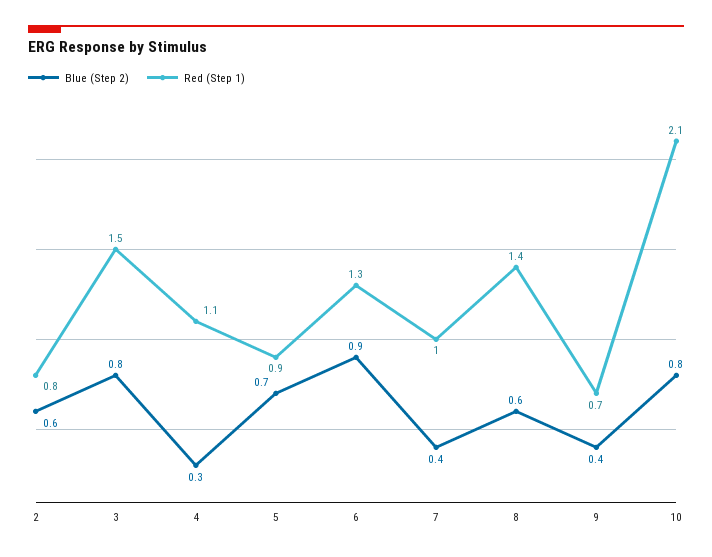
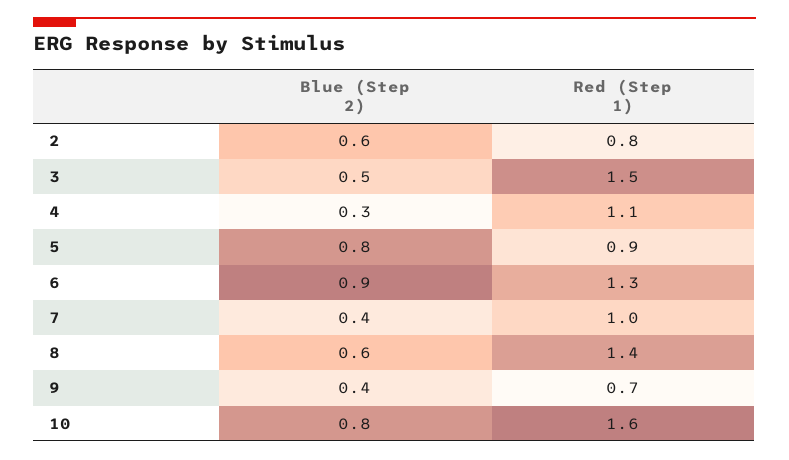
Blue (Step 2), 3: 0.8 -> 0.5
Blue (Step 2), 5: 0.7 -> 0.8
Red (Step 1), 10: 2.1 -> 1.6

